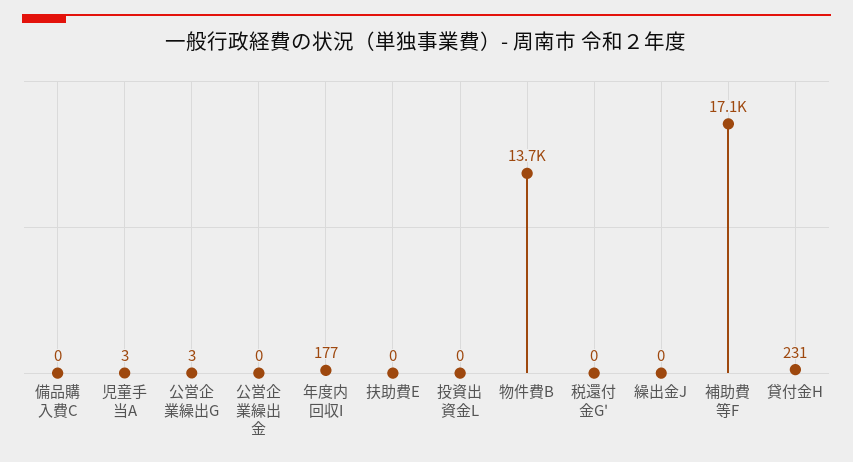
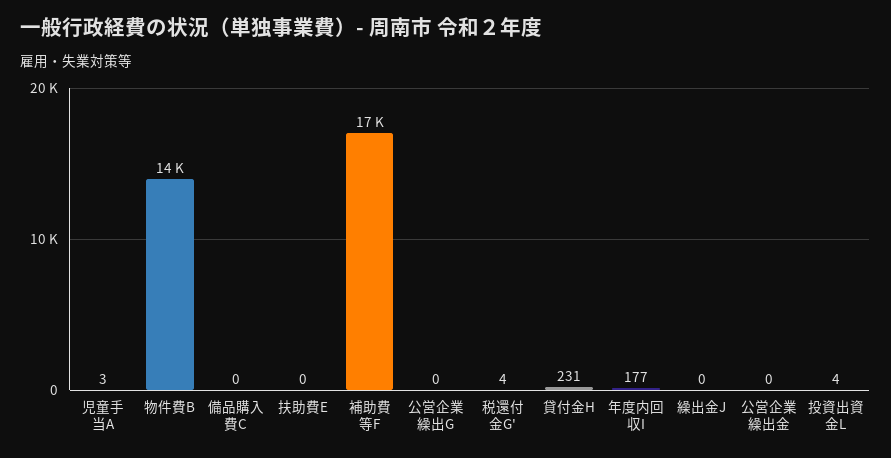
公営企業繰出G: 3 -> 0
投資出資金L: 0 -> 4
税還付金G': 0 -> 4

